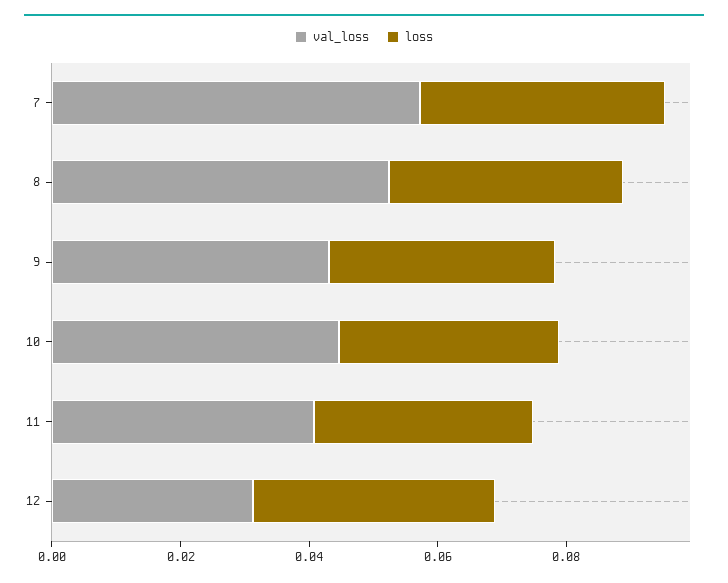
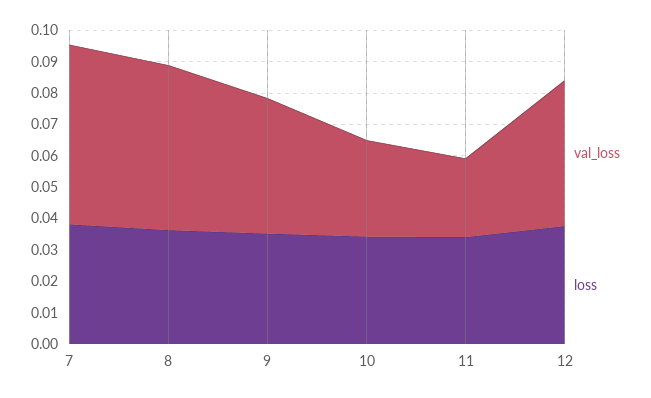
val_loss, 10: 0.045 -> 0.03
val_loss, 11: 0.04 -> 0.025
val_loss, 12: 0.03 -> 0.045

